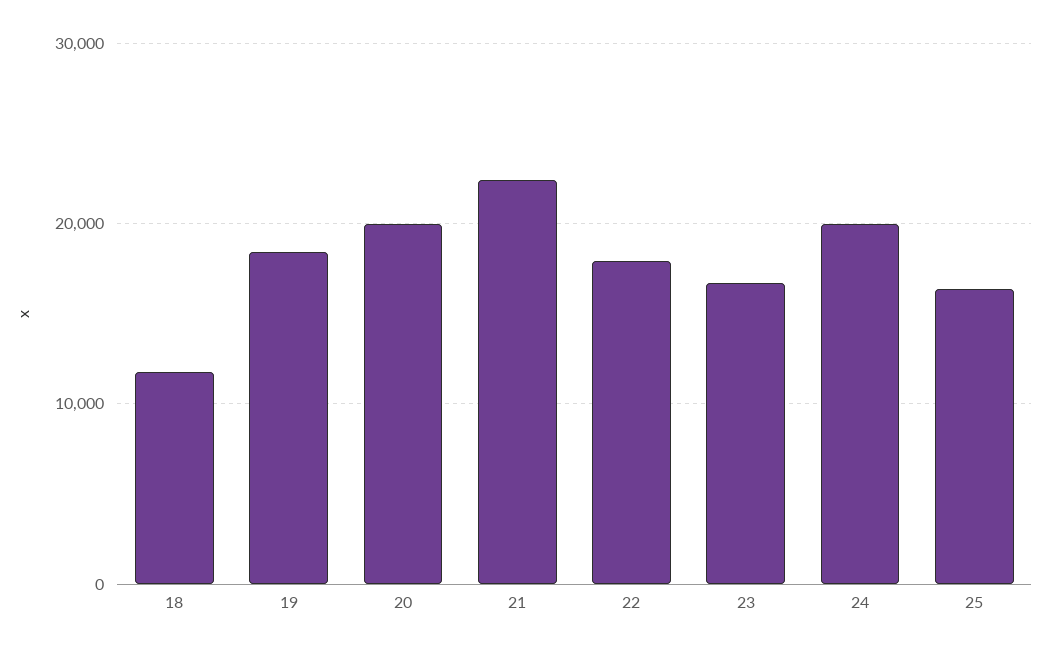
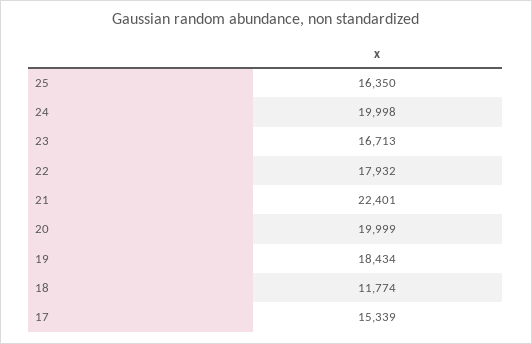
17: none -> 15339

